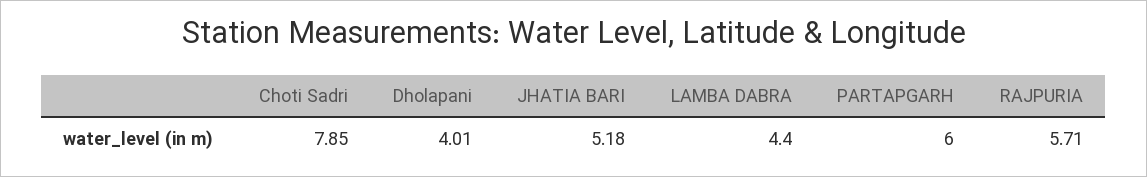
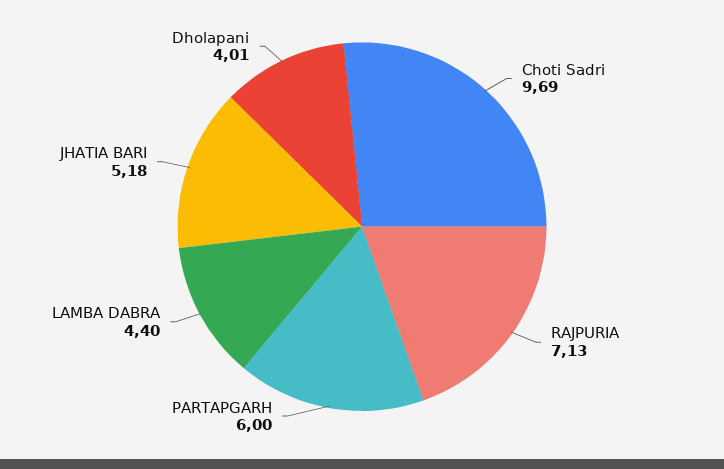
Choti Sadri: 7.85 -> 9.69
RAJPURIA: 5.71 -> 7.13

